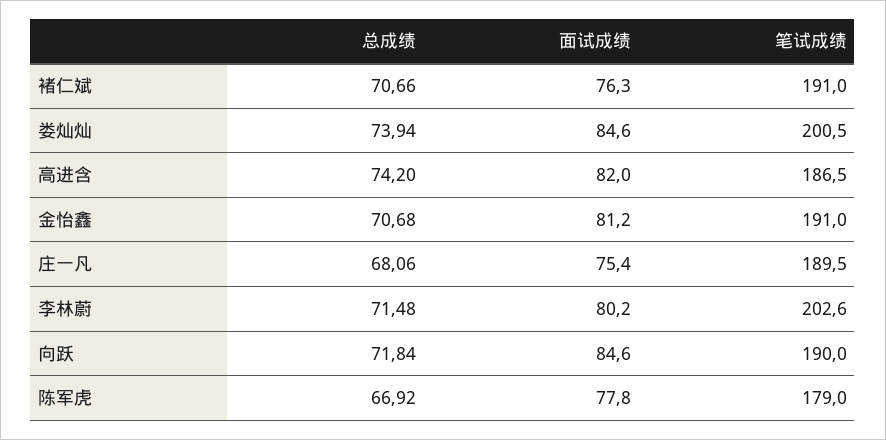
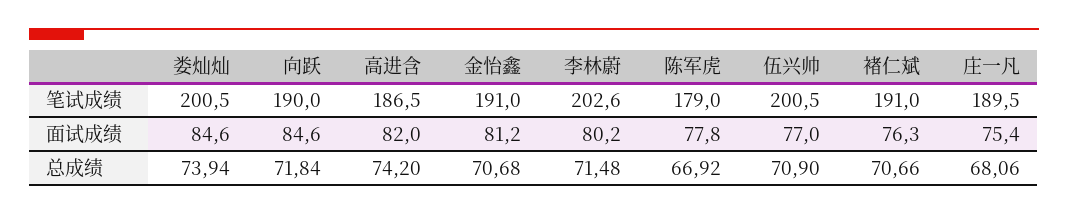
笔试成绩, 伍兴帅: none -> 200.5
面试成绩, 伍兴帅: none -> 77
总成绩, 伍兴帅: none -> 70.9

